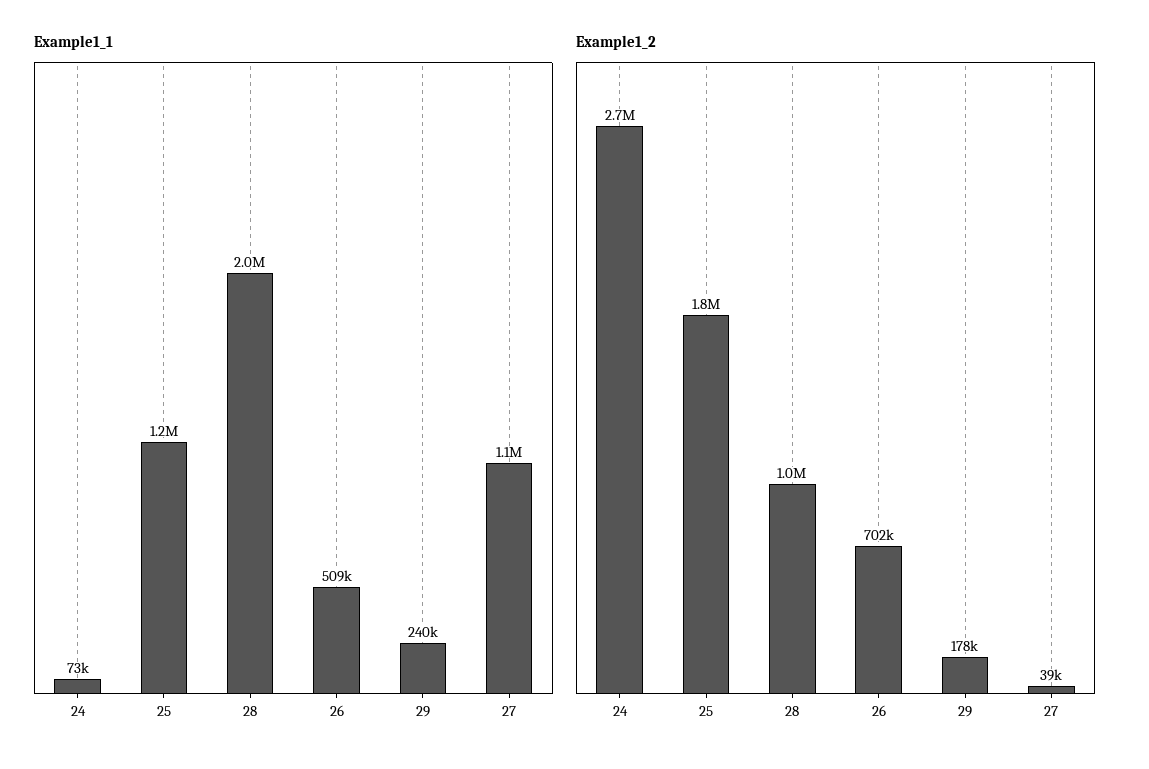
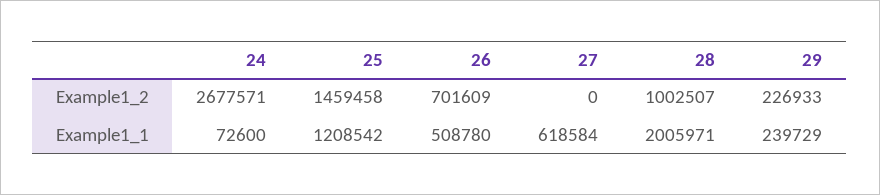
Example1_1, 27: 1100000 -> 618584
Example1_2, 25: 1800000 -> 1459458
Example1_2, 29: 178000 -> 226933
Example1_2, 27: 39000 -> 0

